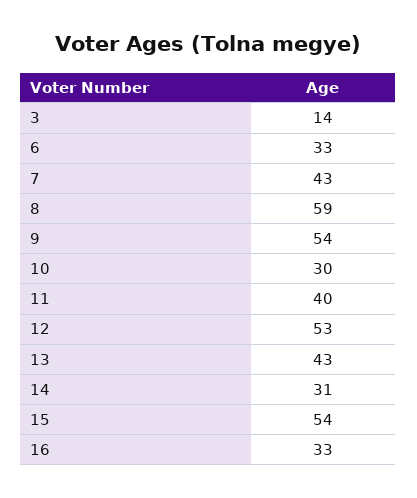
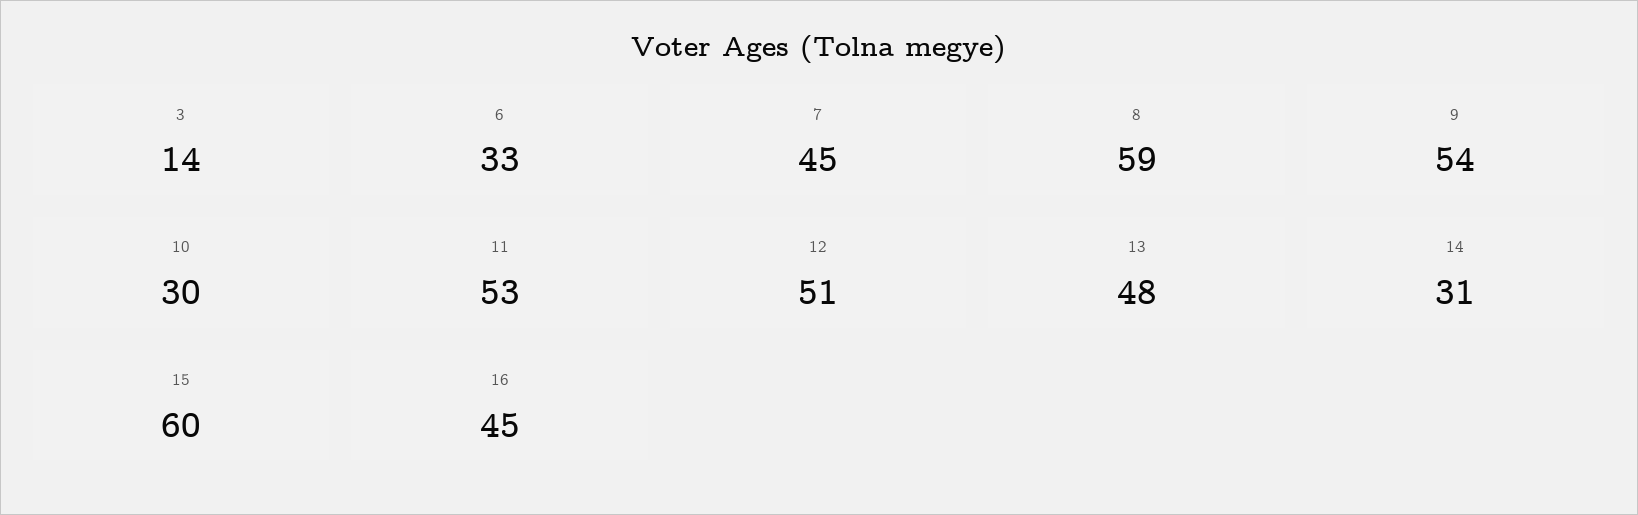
7: 43 -> 45
11: 40 -> 53
12: 53 -> 51
13: 43 -> 48
15: 54 -> 60
16: 33 -> 45

